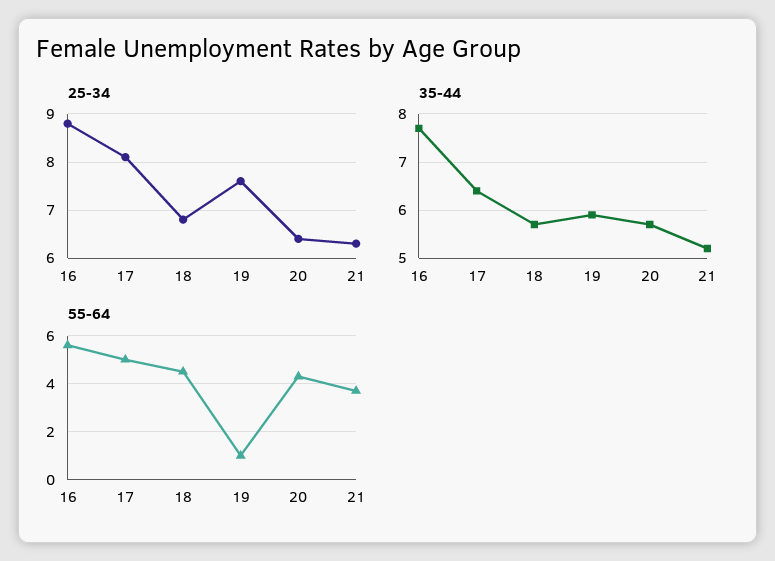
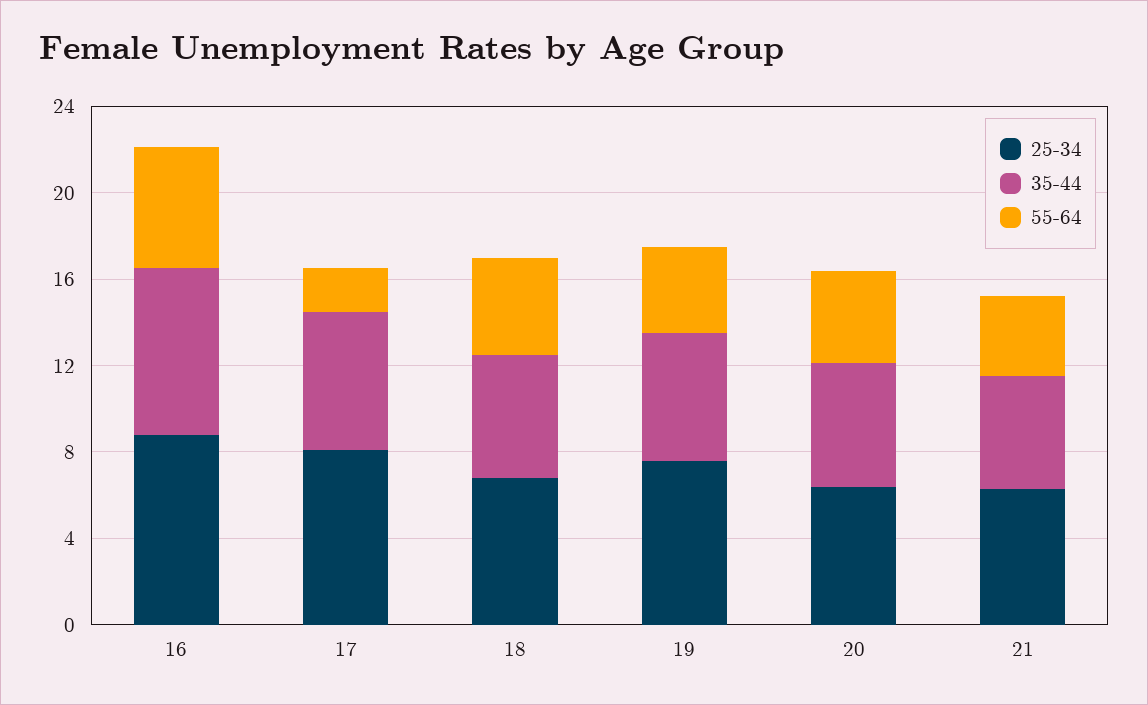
55-64, 17: 5 -> 2
55-64, 19: 1 -> 4

